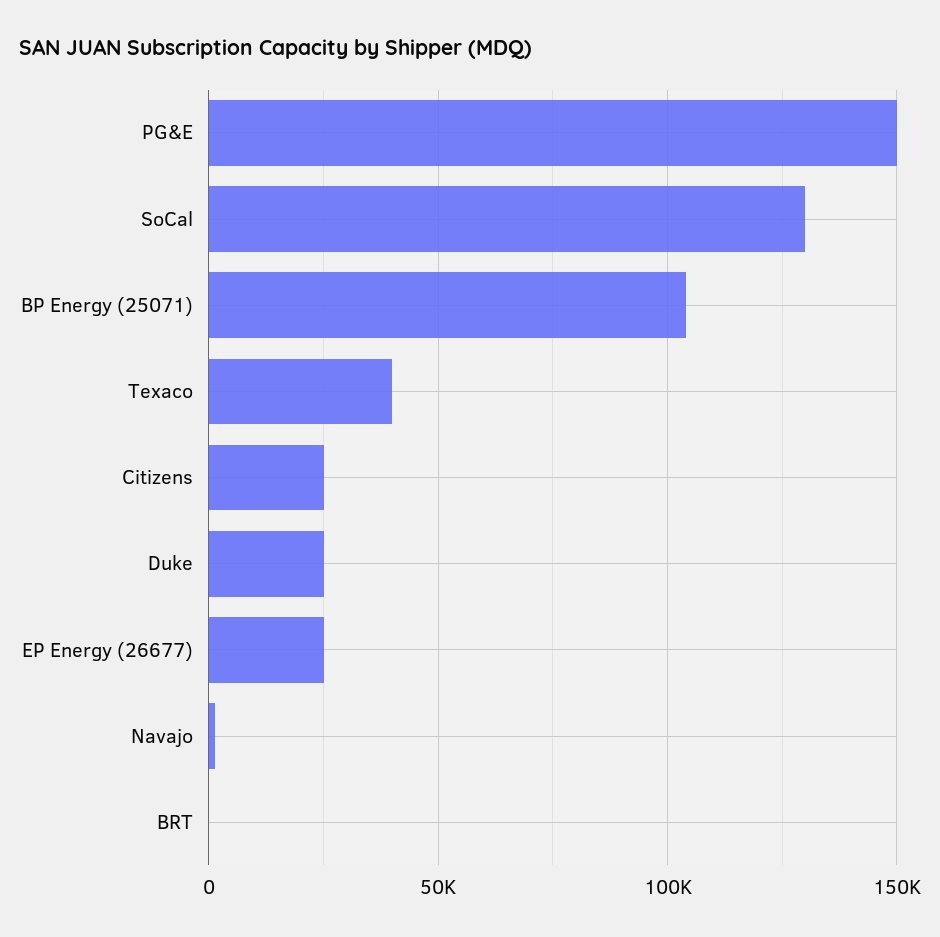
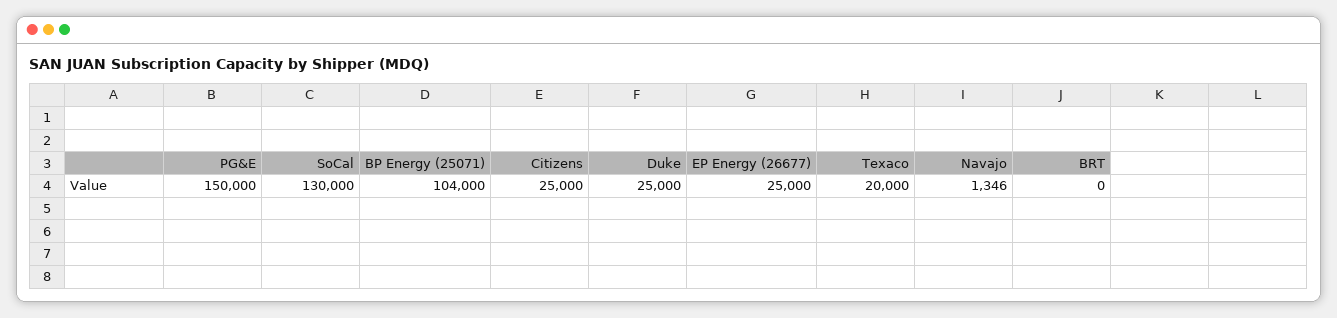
Texaco: 40000 -> 20000

